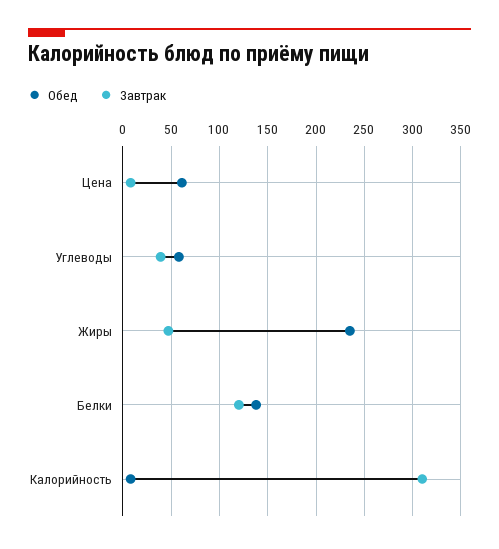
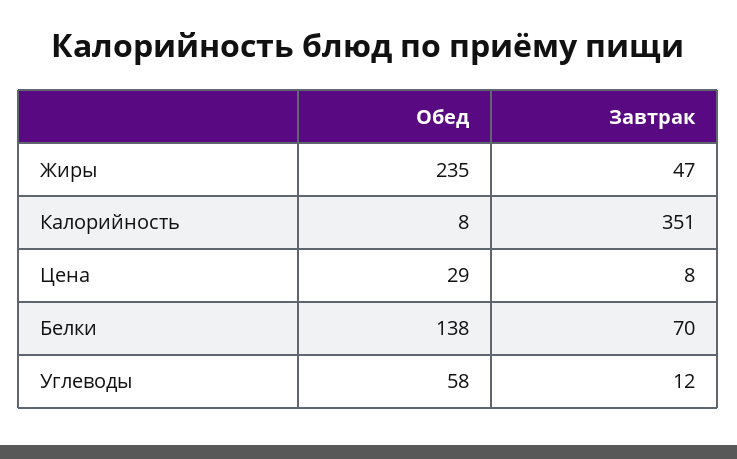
Обед, Цена: 60 -> 29
Завтрак, Углеводы: 40 -> 12
Завтрак, Белки: 120 -> 70
Завтрак, Калорийность: 310 -> 351

